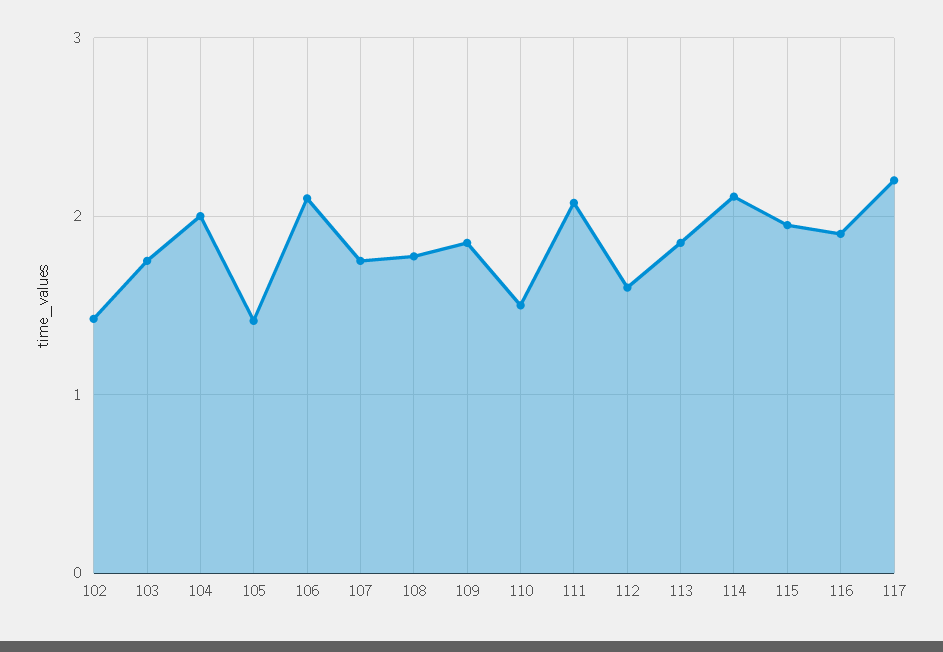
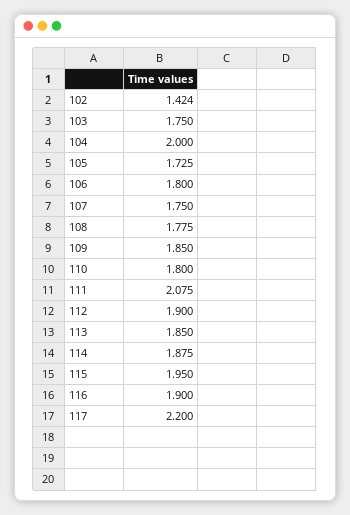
105: 1.4 -> 1.725
106: 2.1 -> 1.8
110: 1.5 -> 1.8
112: 1.6 -> 1.9
114: 2.1 -> 1.875

